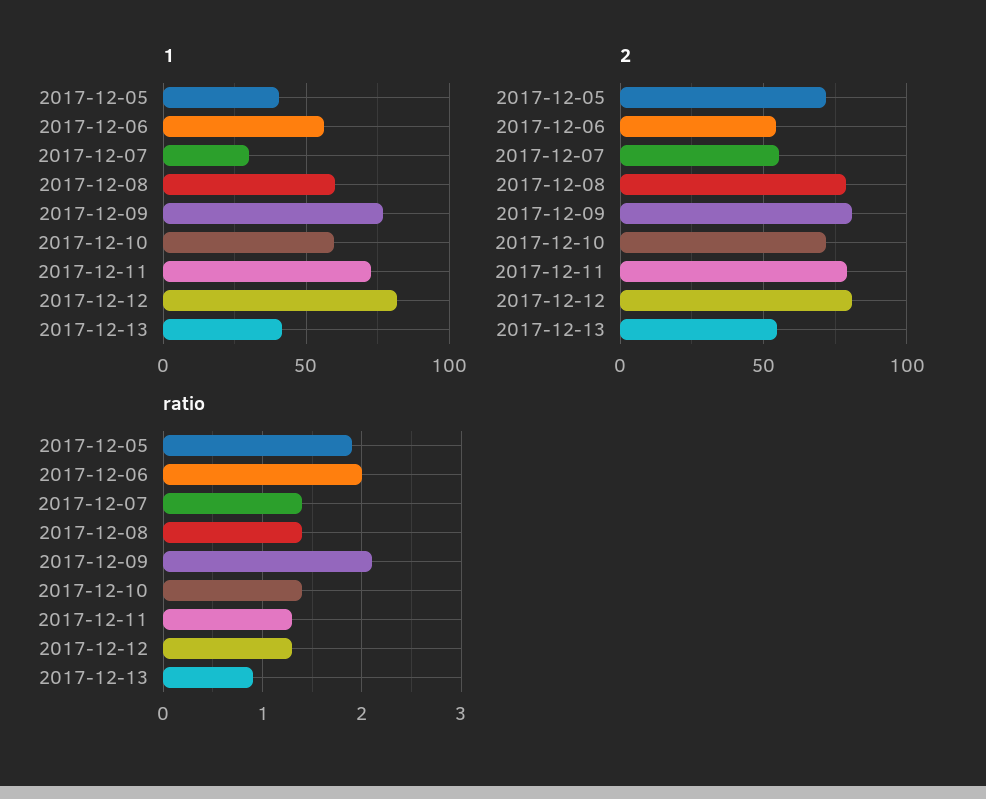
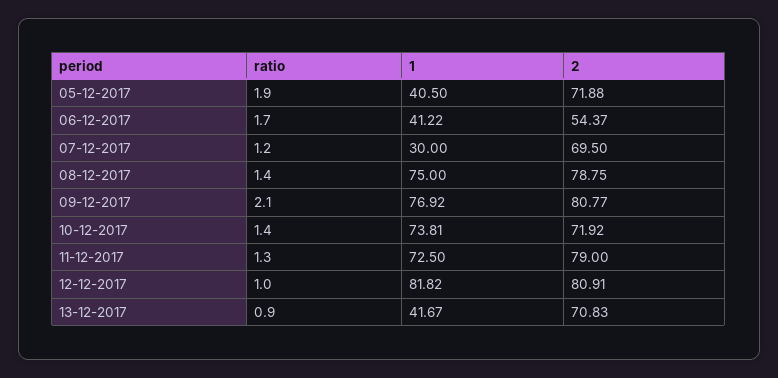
1, 2017-12-06: 55 -> 41.22
1, 2017-12-08: 60 -> 75
1, 2017-12-10: 60 -> 73.81
2, 2017-12-07: 55 -> 69.5
2, 2017-12-13: 55 -> 70.83
ratio, 2017-12-06: 2 -> 1.7
ratio, 2017-12-07: 1.4 -> 1.2
ratio, 2017-12-12: 1.3 -> 1

